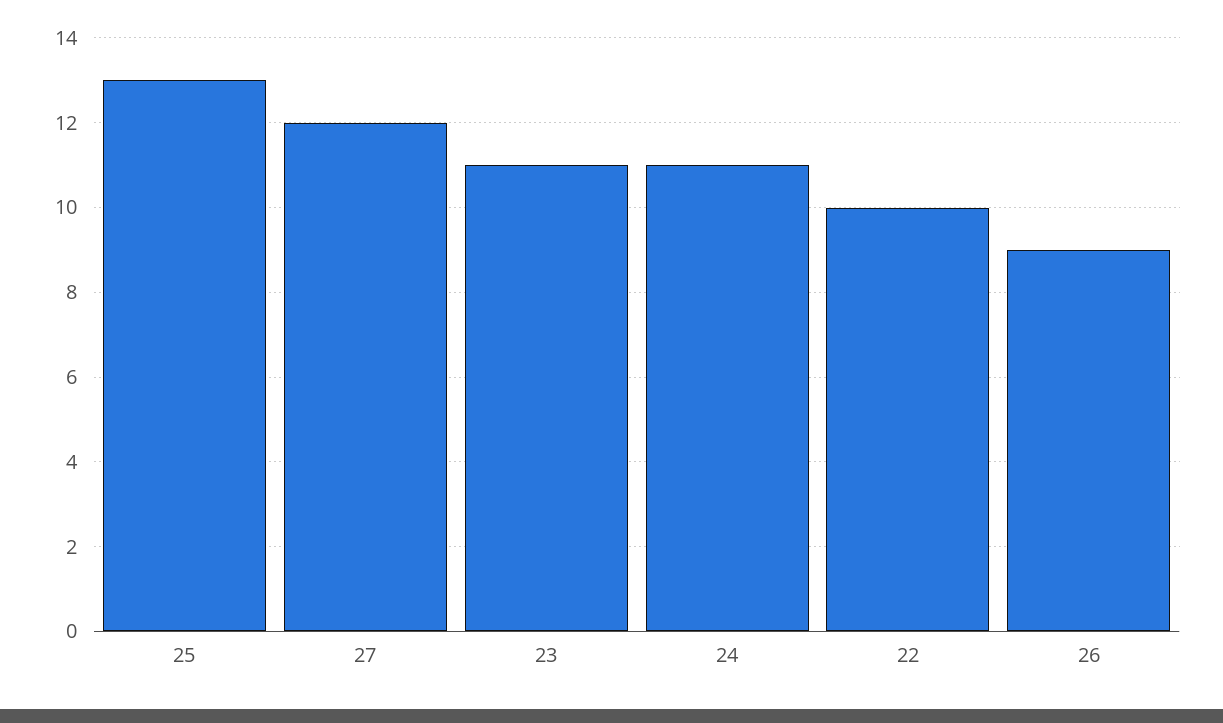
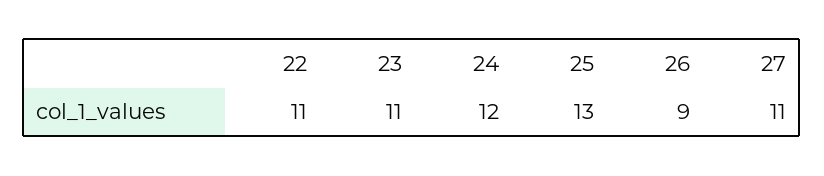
27: 12 -> 11
24: 11 -> 12
22: 10 -> 11

